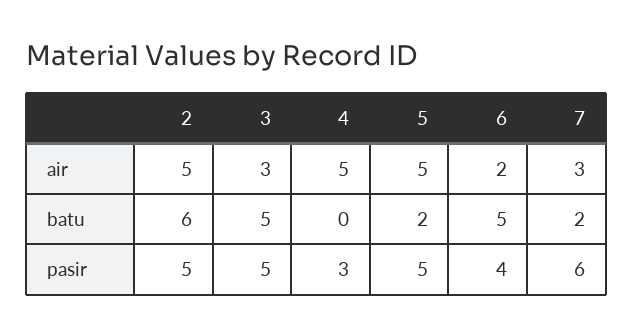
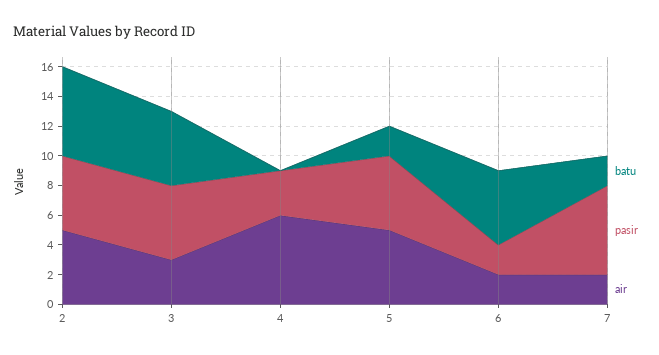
air, 4: 5 -> 6
air, 7: 3 -> 2
pasir, 6: 4 -> 2

